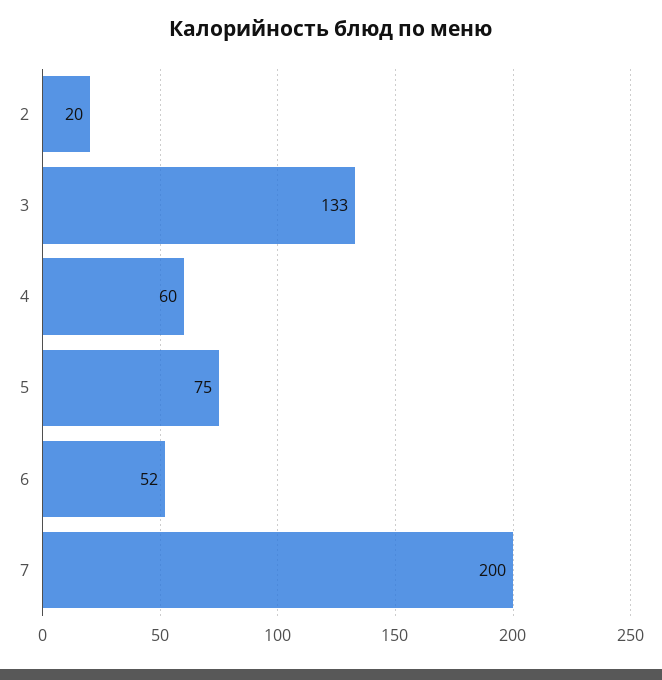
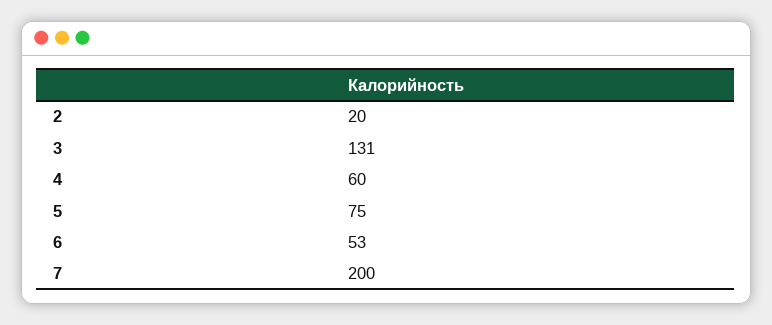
3: 133 -> 131
6: 52 -> 53

